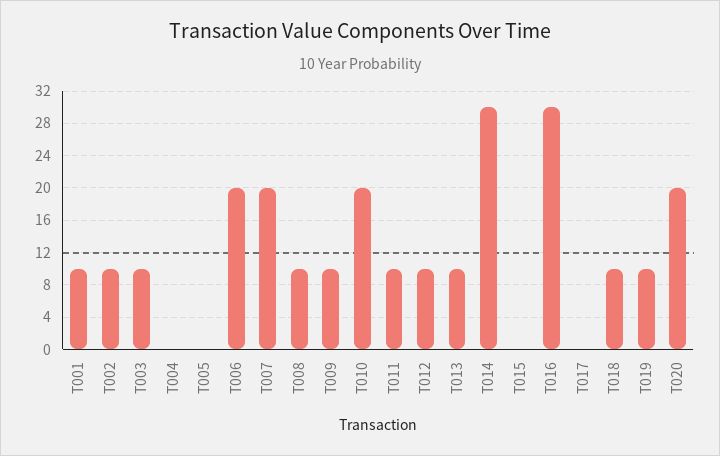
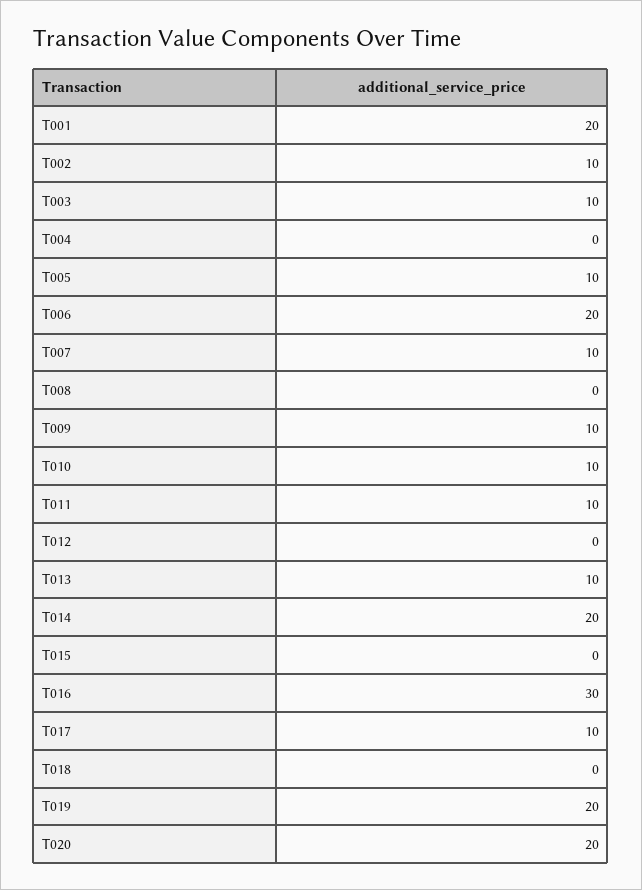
T001: 10 -> 20
T005: 0 -> 10
T007: 20 -> 10
T008: 10 -> 0
T010: 20 -> 10
T012: 10 -> 0
T014: 30 -> 20
T017: 0 -> 10
T018: 10 -> 0
T019: 10 -> 20

